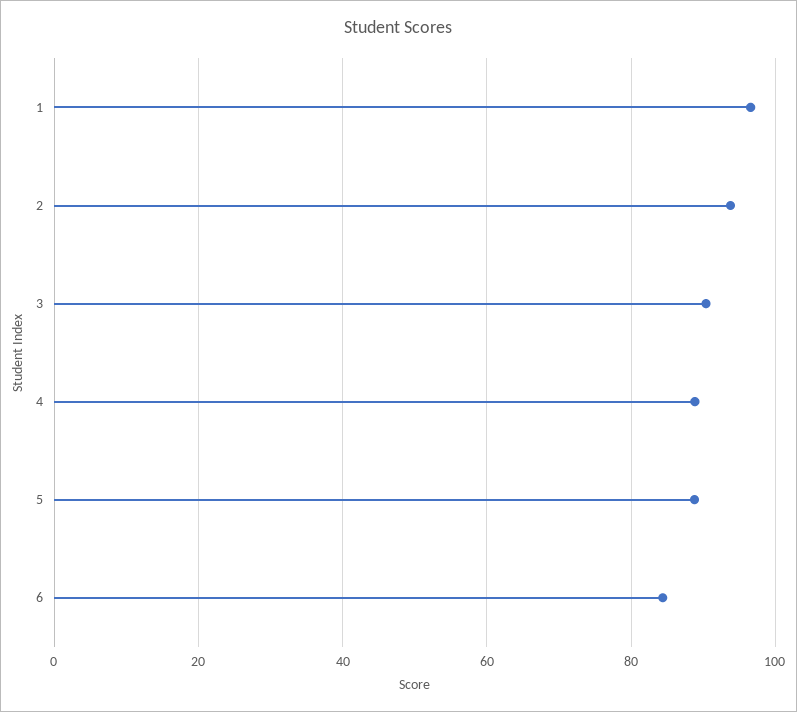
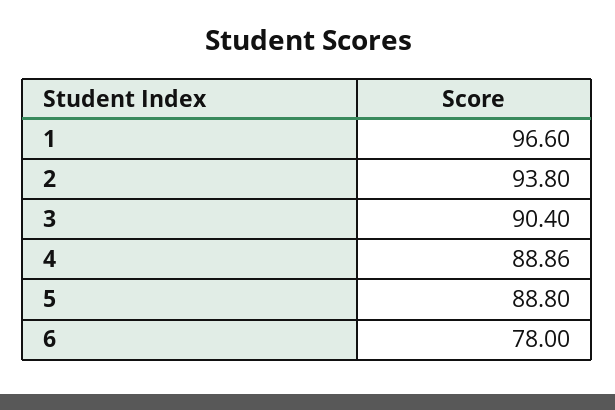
6: 84 -> 78

